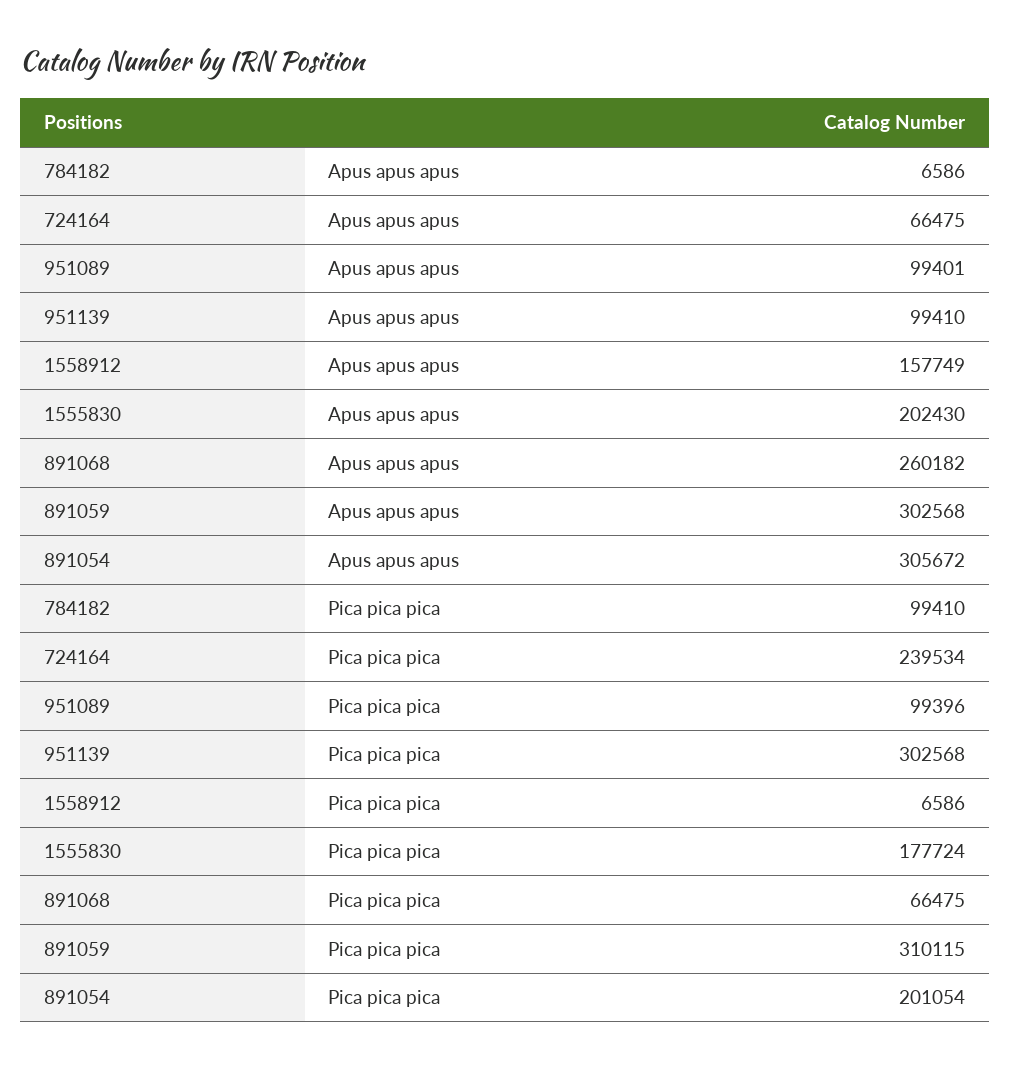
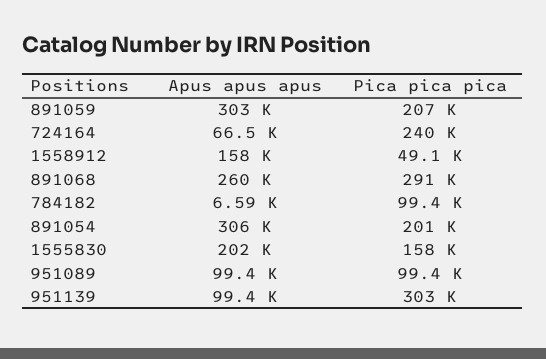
1558912, Pica pica pica: 6586 -> 49100
1555830, Pica pica pica: 177724 -> 158000
891068, Pica pica pica: 66475 -> 291000
891059, Pica pica pica: 310115 -> 207000

